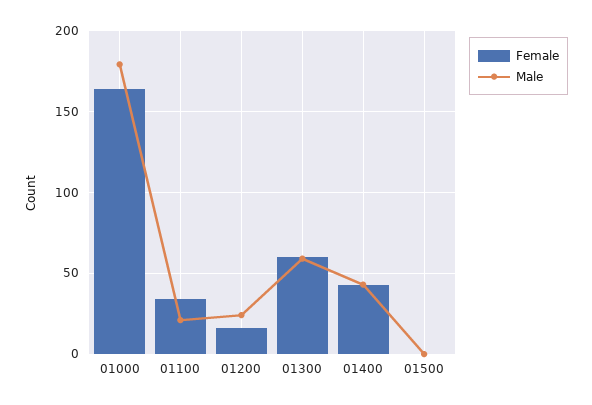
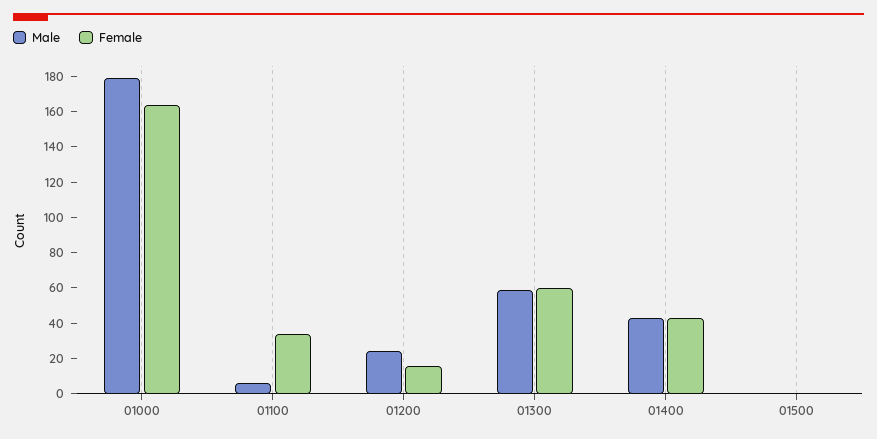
Male, 01100: 20 -> 5

